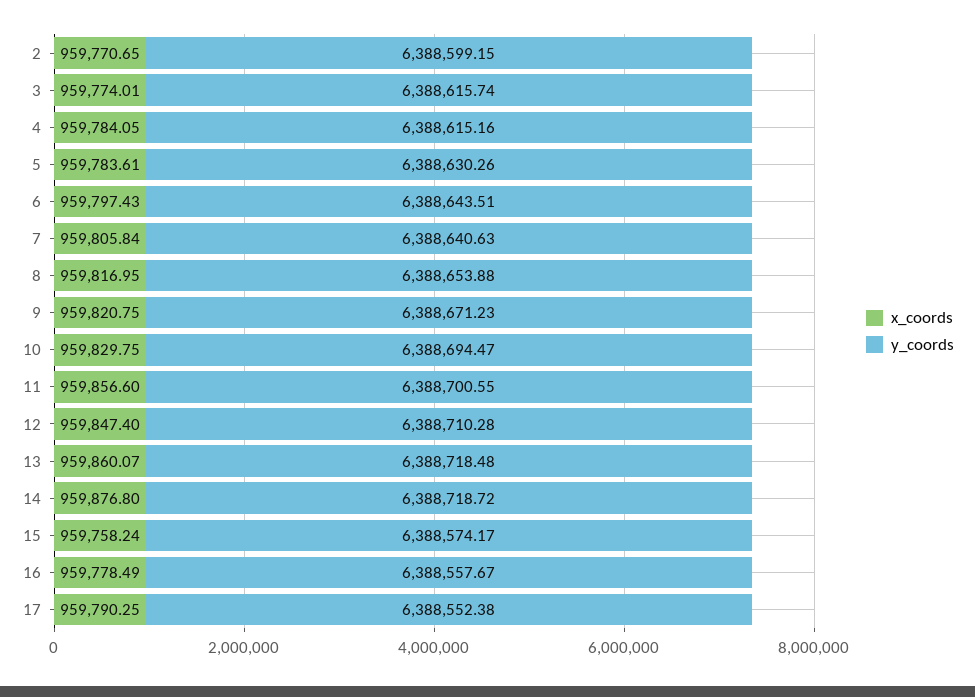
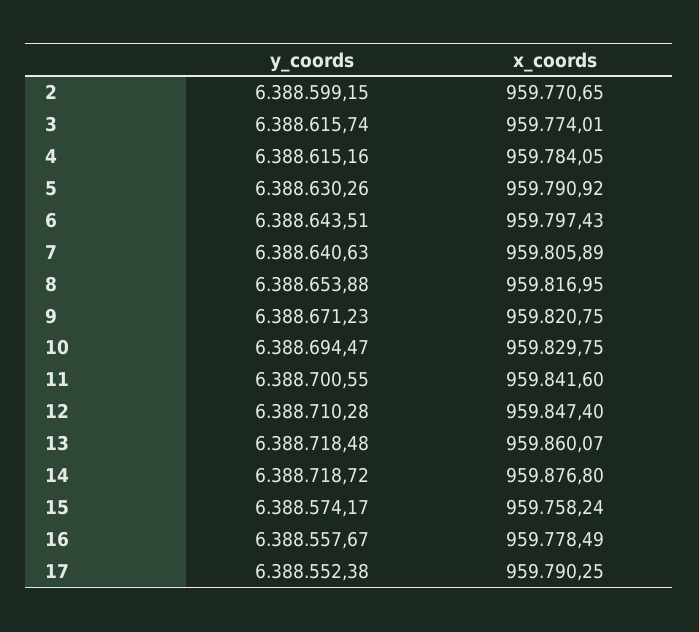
x_coords, 5: 959783.61 -> 959790.92
x_coords, 7: 959805.84 -> 959805.89
x_coords, 11: 959856.6 -> 959841.6

